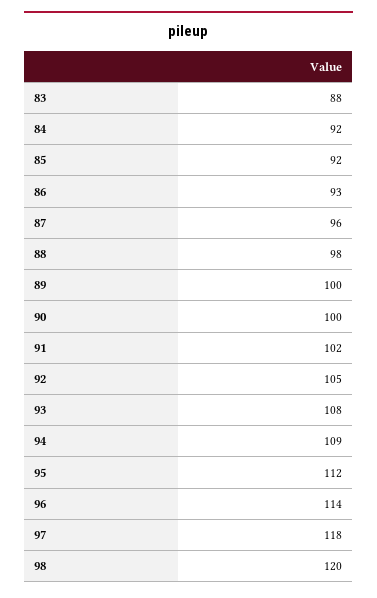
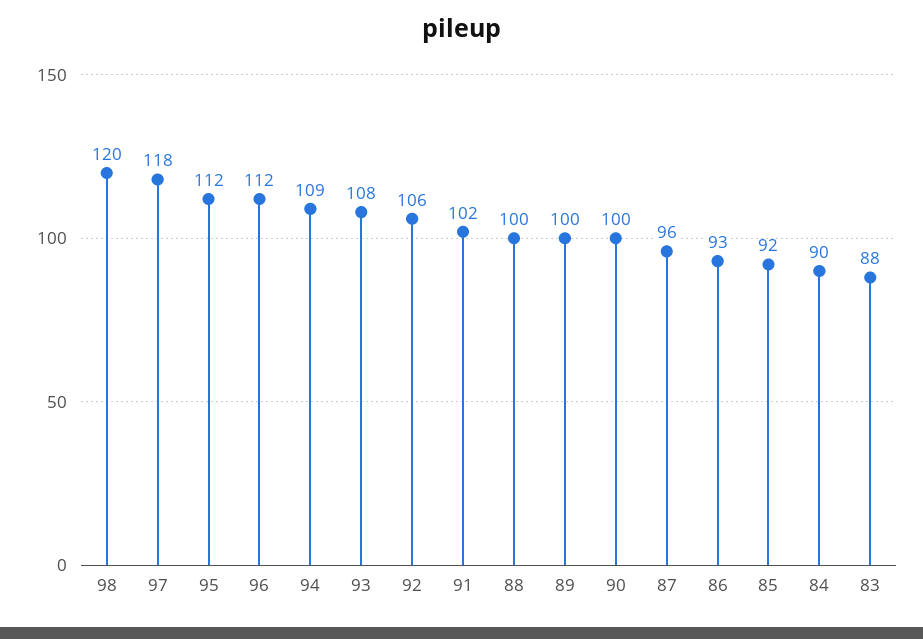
84: 92 -> 90
88: 98 -> 100
92: 105 -> 106
96: 114 -> 112

